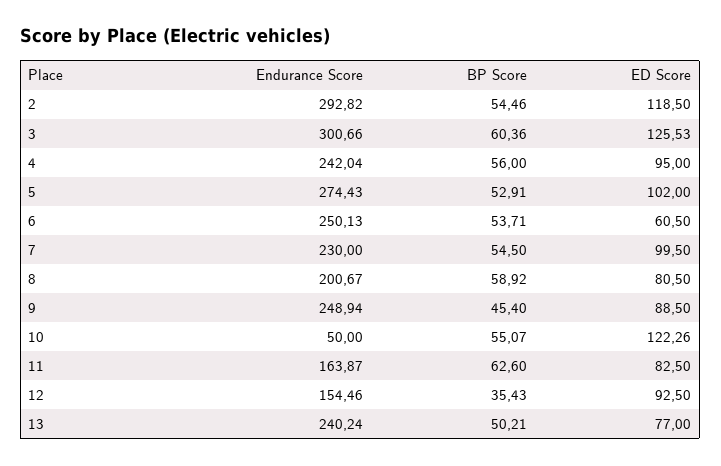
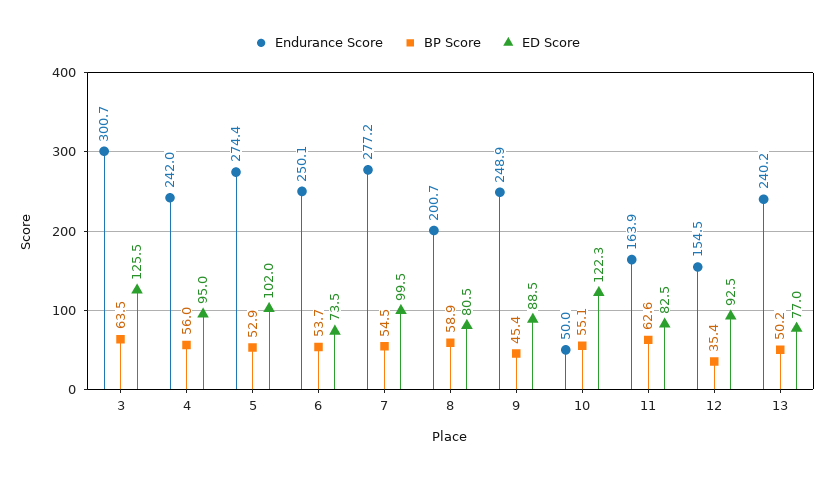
Endurance Score, 2: 292.82 -> none
BP Score, 2: 54.46 -> none
ED Score, 2: 118.5 -> none
BP Score, 3: 60.36 -> 63.5
ED Score, 6: 60.5 -> 73.5
Endurance Score, 7: 230 -> 277.2

